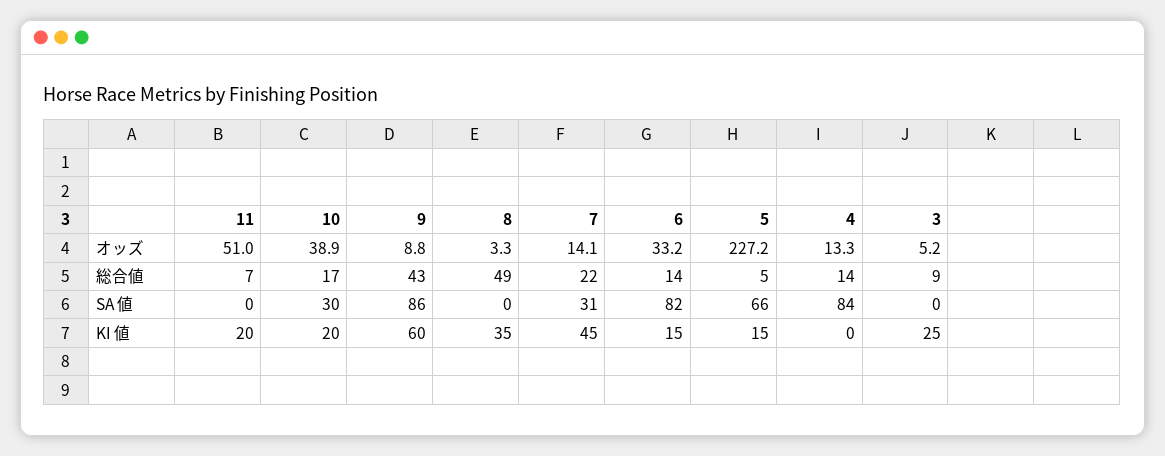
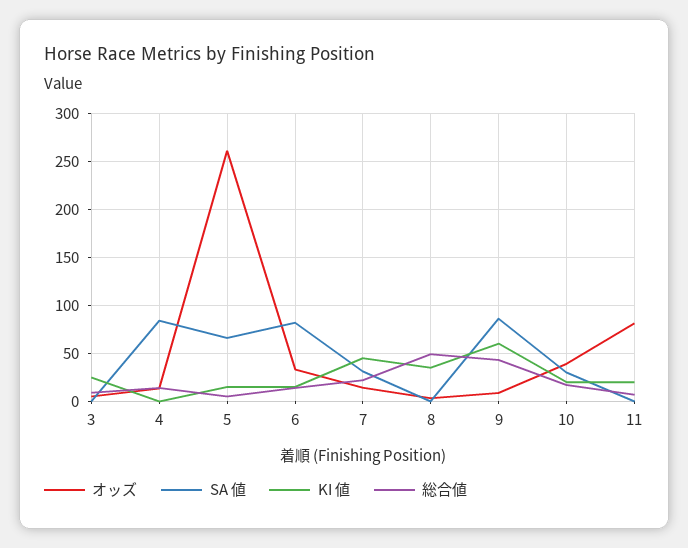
オッズ, 11: 51 -> 80
オッズ, 5: 227.2 -> 260

